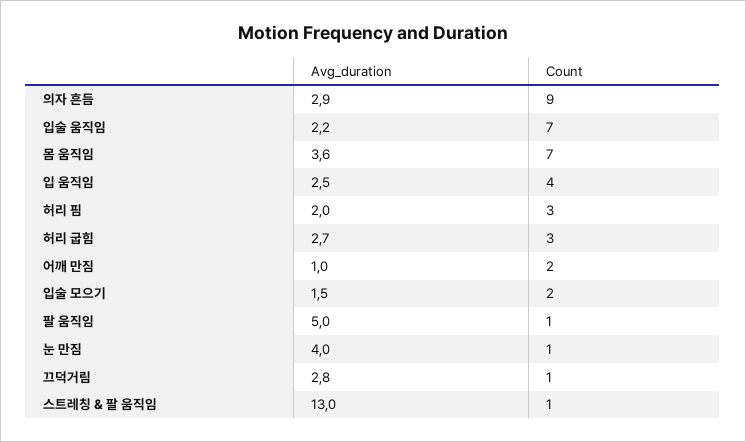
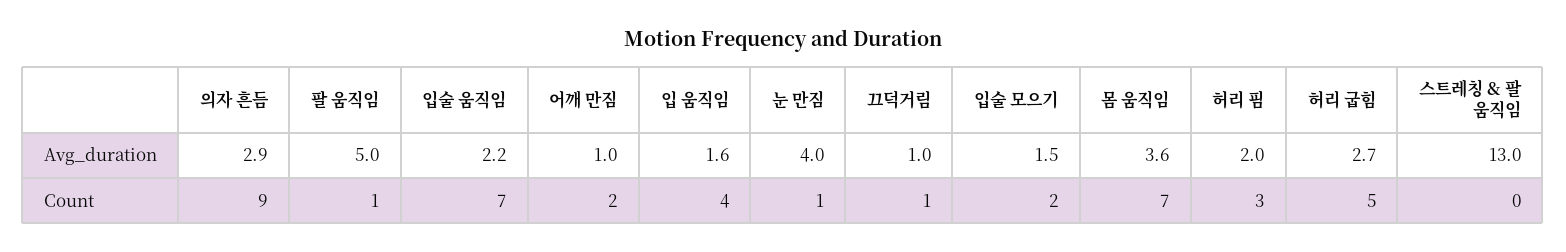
Avg_duration, 입 움직임: 2.5 -> 1.6
Count, 허리 굽힘: 3 -> 5
Avg_duration, 끄덕거림: 2.8 -> 1
Count, 스트레칭 & 팔 움직임: 1 -> 0

